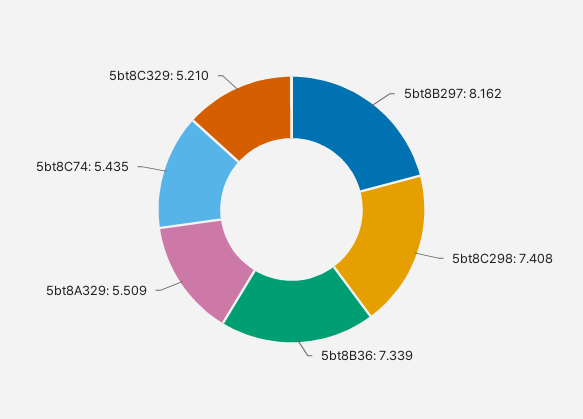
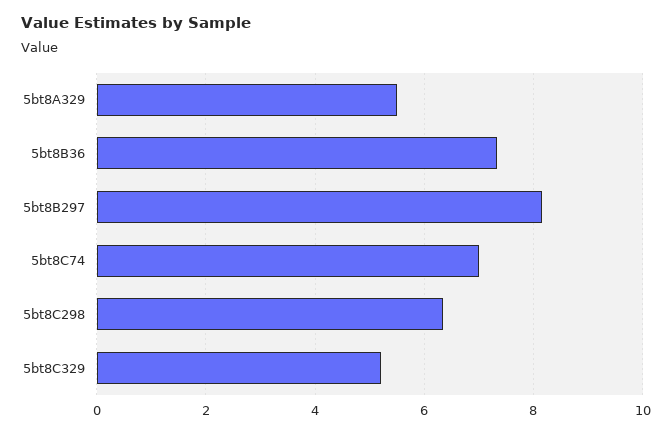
5bt8C298: 7.408 -> 6.4
5bt8C74: 5.435 -> 7

